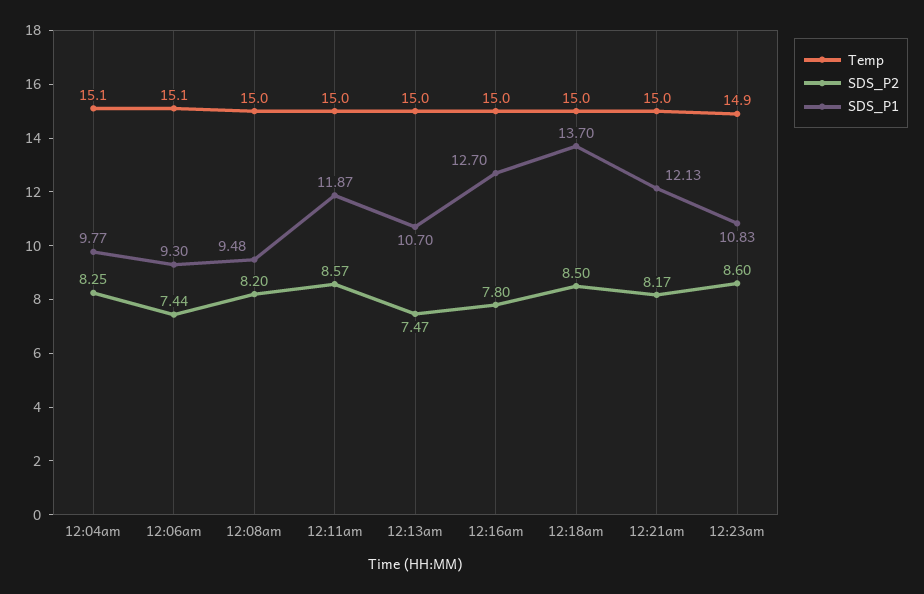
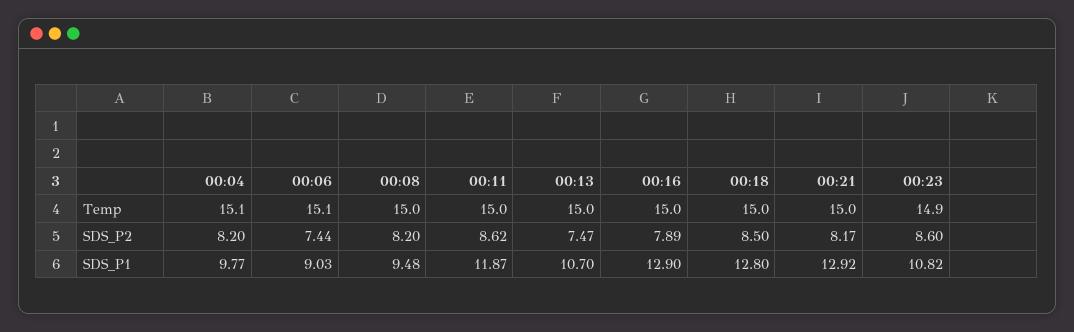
SDS_P2, 12:04am: 8.25 -> 8.2
SDS_P1, 12:06am: 9.3 -> 9.03
SDS_P2, 12:11am: 8.57 -> 8.62
SDS_P2, 12:16am: 7.8 -> 7.89
SDS_P1, 12:16am: 12.7 -> 12.9
SDS_P1, 12:18am: 13.7 -> 12.8
SDS_P1, 12:21am: 12.13 -> 12.92
SDS_P1, 12:23am: 10.83 -> 10.82

